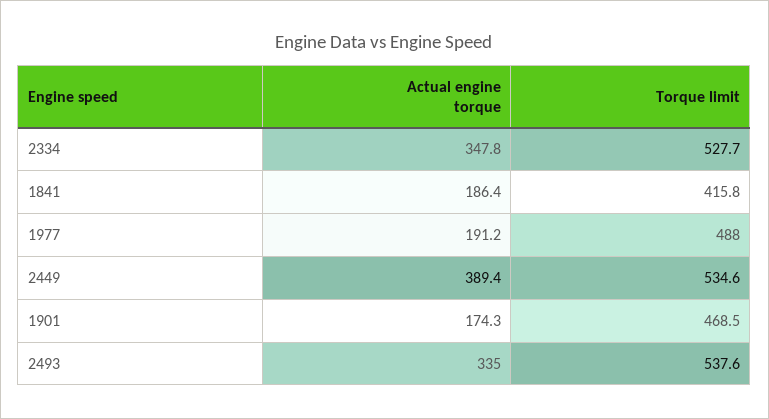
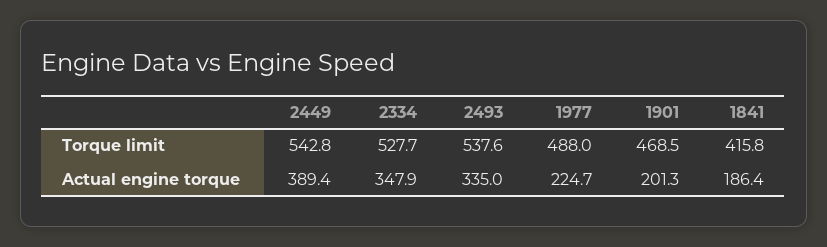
Actual engine torque, 2334: 347.8 -> 347.9
Actual engine torque, 1977: 191.2 -> 224.7
Torque limit, 2449: 534.6 -> 542.8
Actual engine torque, 1901: 174.3 -> 201.3

